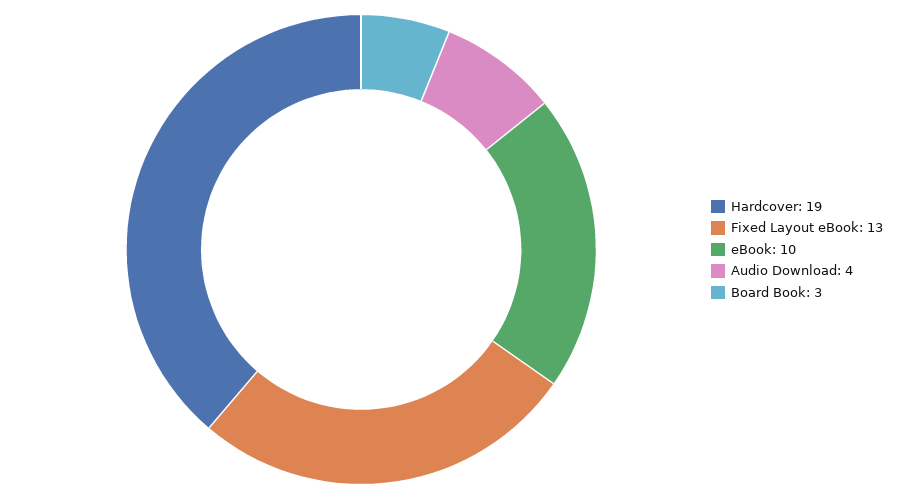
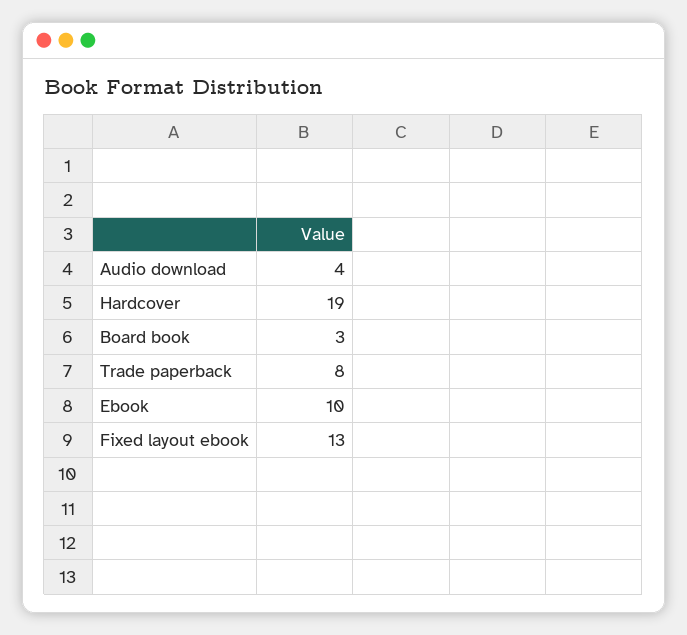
Trade paperback: none -> 8

